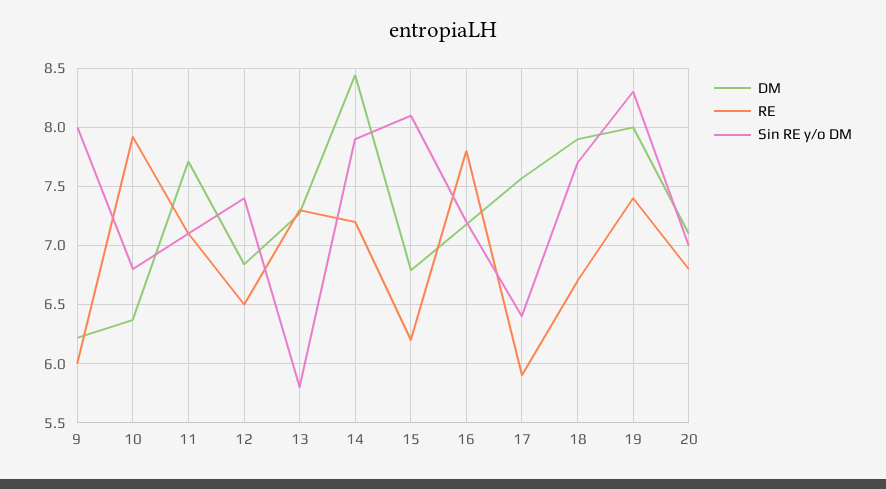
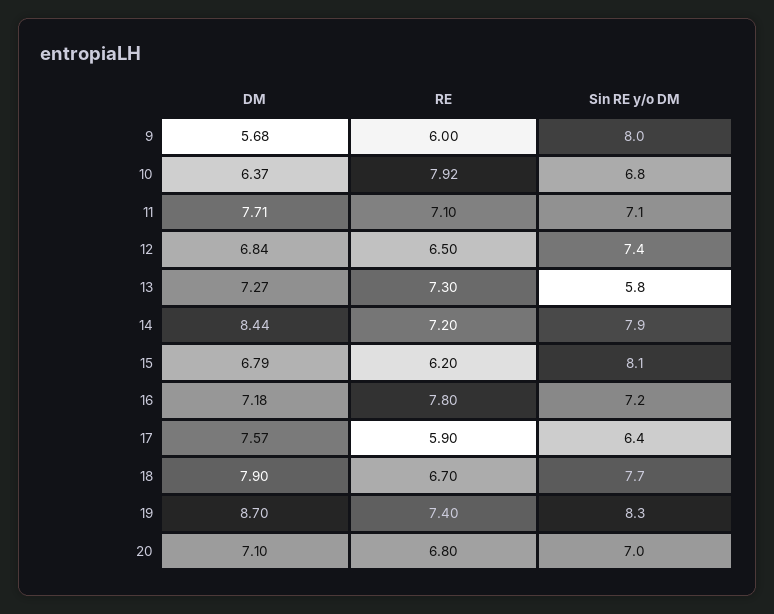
DM, 9: 6.2 -> 5.68
DM, 19: 8 -> 8.7

